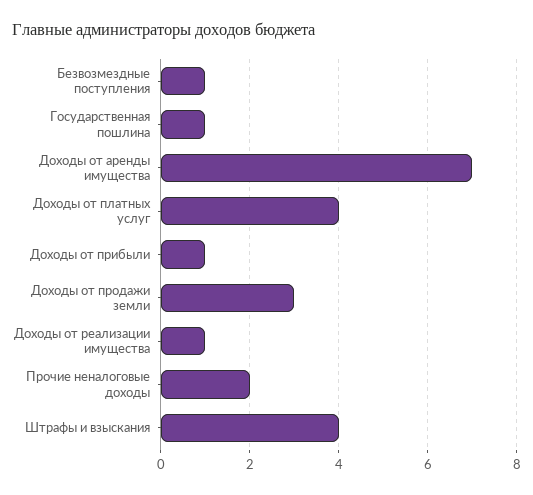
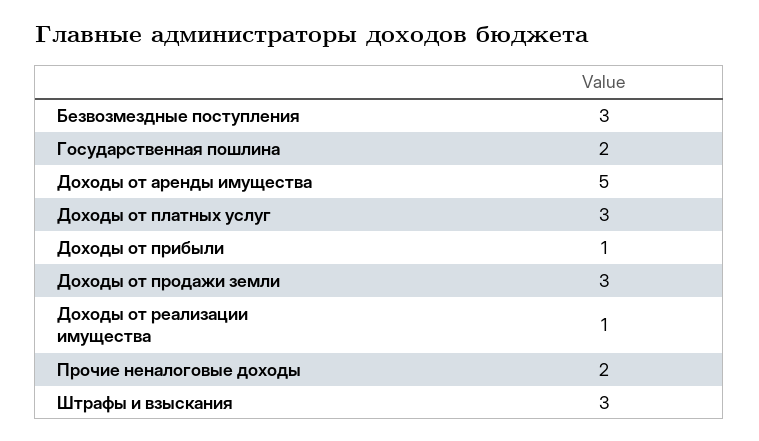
Безвозмездные поступления: 1 -> 3
Государственная пошлина: 1 -> 2
Доходы от аренды имущества: 7 -> 5
Доходы от платных услуг: 4 -> 3
Штрафы и взыскания: 4 -> 3

